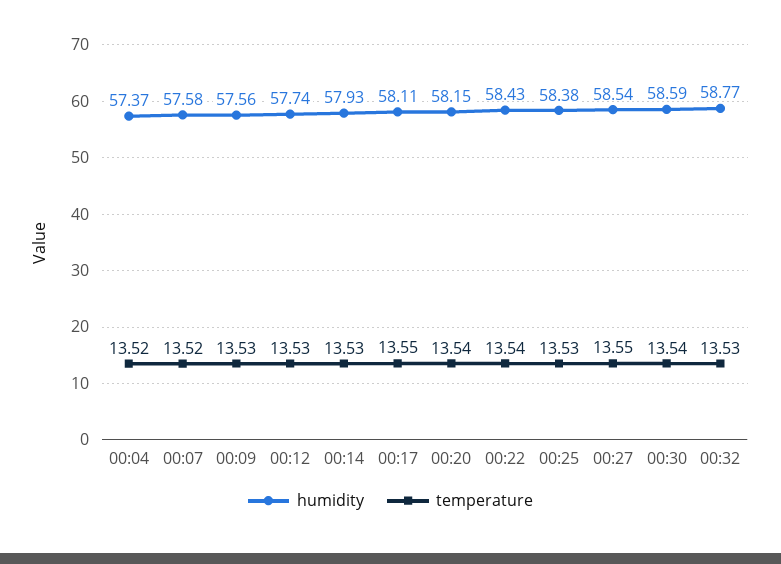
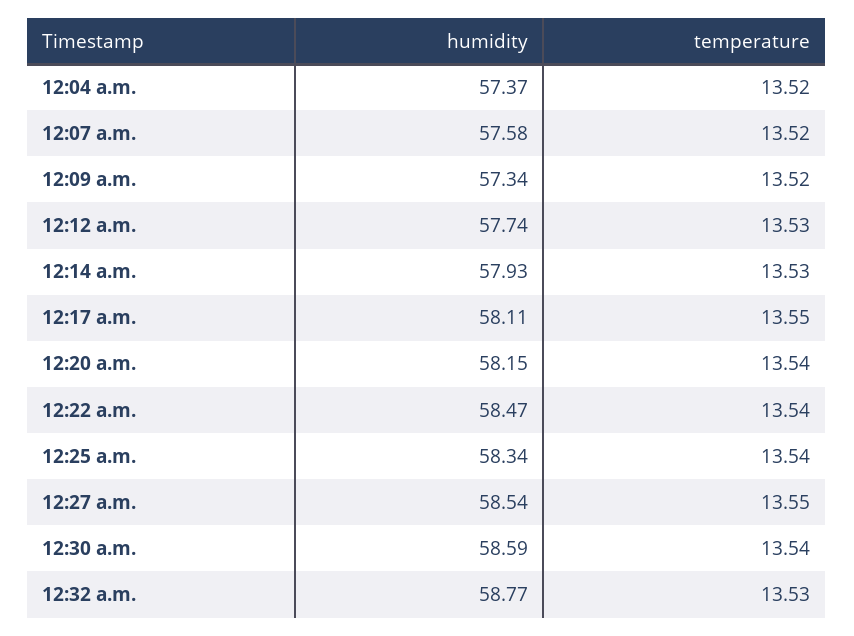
humidity, 00:09: 57.56 -> 57.34
temperature, 00:09: 13.53 -> 13.52
humidity, 00:22: 58.43 -> 58.47
humidity, 00:25: 58.38 -> 58.34
temperature, 00:25: 13.53 -> 13.54

